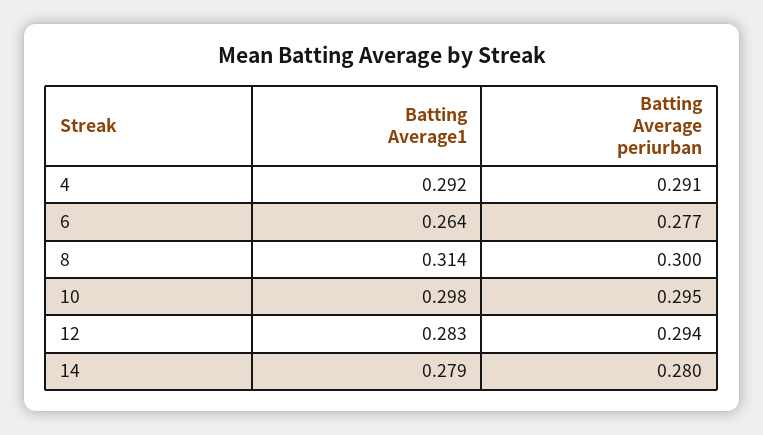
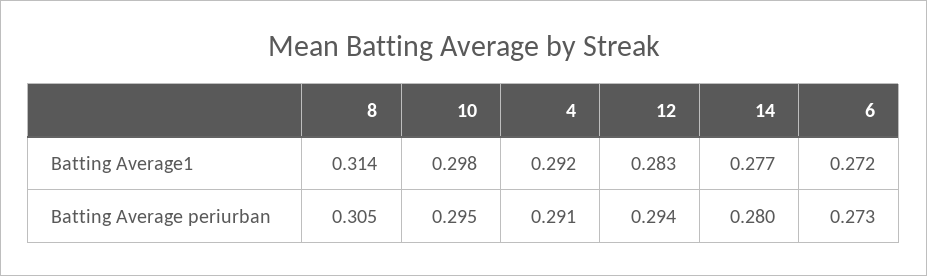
Batting Average1, 6: 0.264 -> 0.272
Batting Average periurban, 6: 0.277 -> 0.273
Batting Average periurban, 8: 0.3 -> 0.305
Batting Average1, 14: 0.279 -> 0.277

